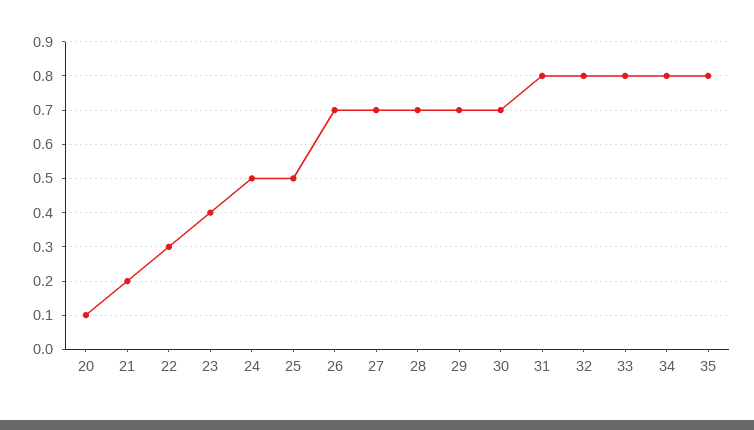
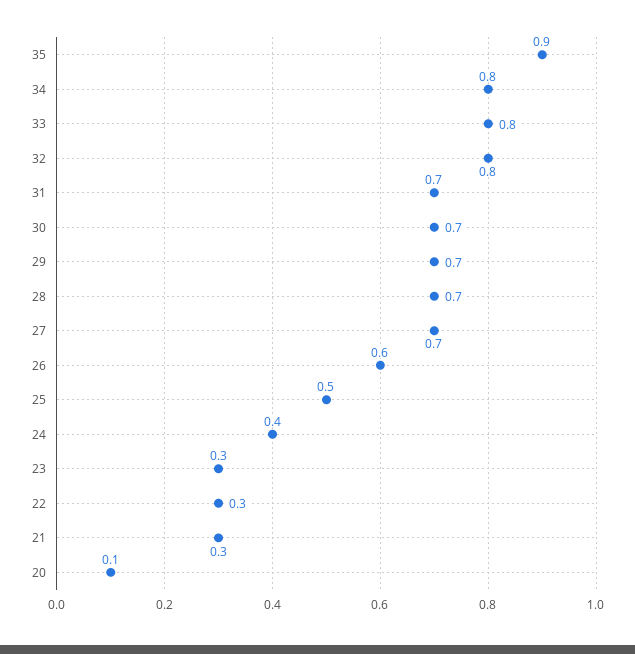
21: 0.2 -> 0.3
23: 0.4 -> 0.3
24: 0.5 -> 0.4
26: 0.7 -> 0.6
31: 0.8 -> 0.7
35: 0.8 -> 0.9

